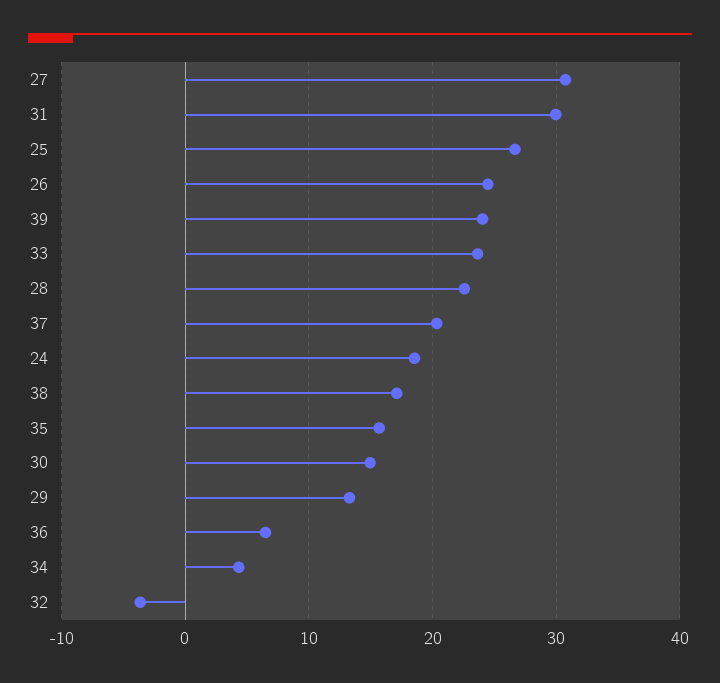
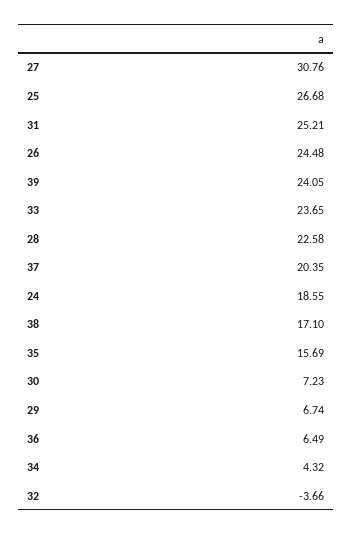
31: 30 -> 25.21
30: 15 -> 7.23
29: 13 -> 6.74

